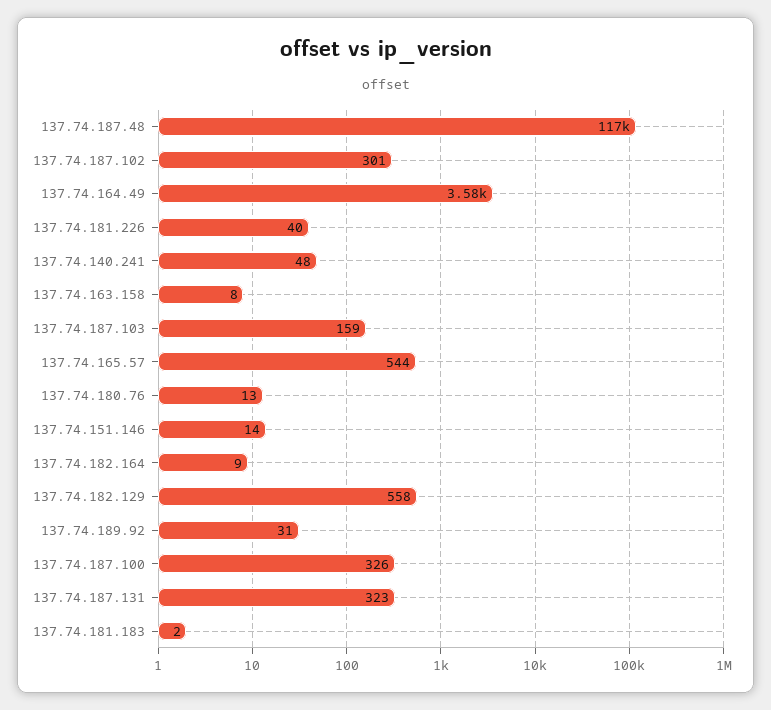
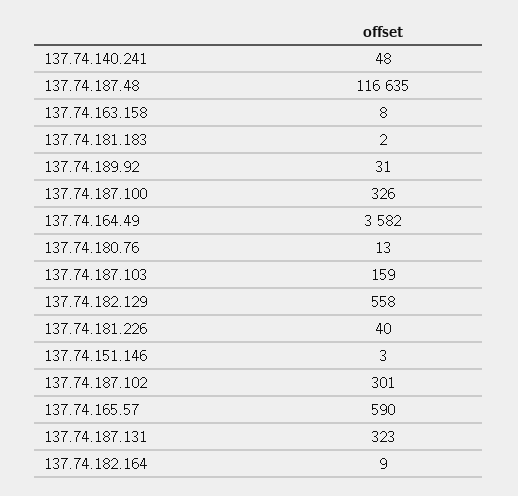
137.74.165.57: 544 -> 590
137.74.151.146: 14 -> 3

